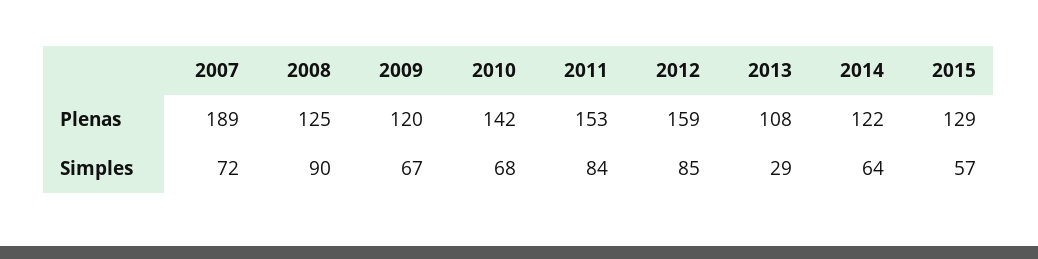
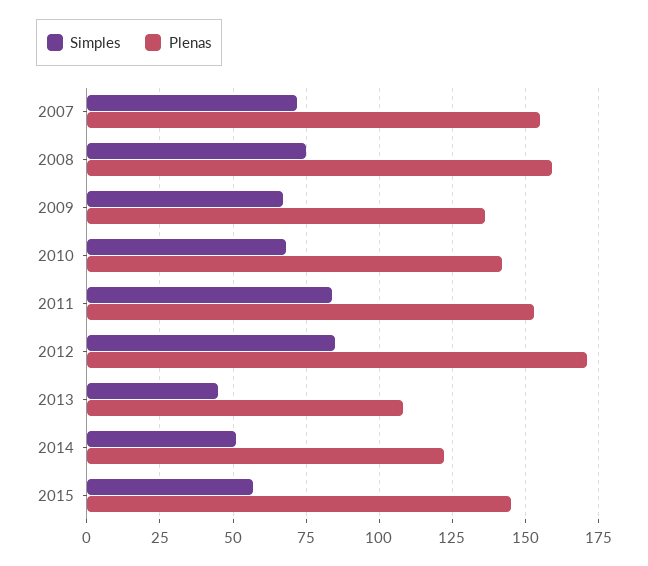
Plenas, 2007: 189 -> 155
Plenas, 2008: 125 -> 160
Plenas, 2009: 120 -> 135
Plenas, 2012: 159 -> 170
Plenas, 2015: 129 -> 145
Simples, 2008: 90 -> 75
Simples, 2013: 29 -> 45
Simples, 2014: 64 -> 50

